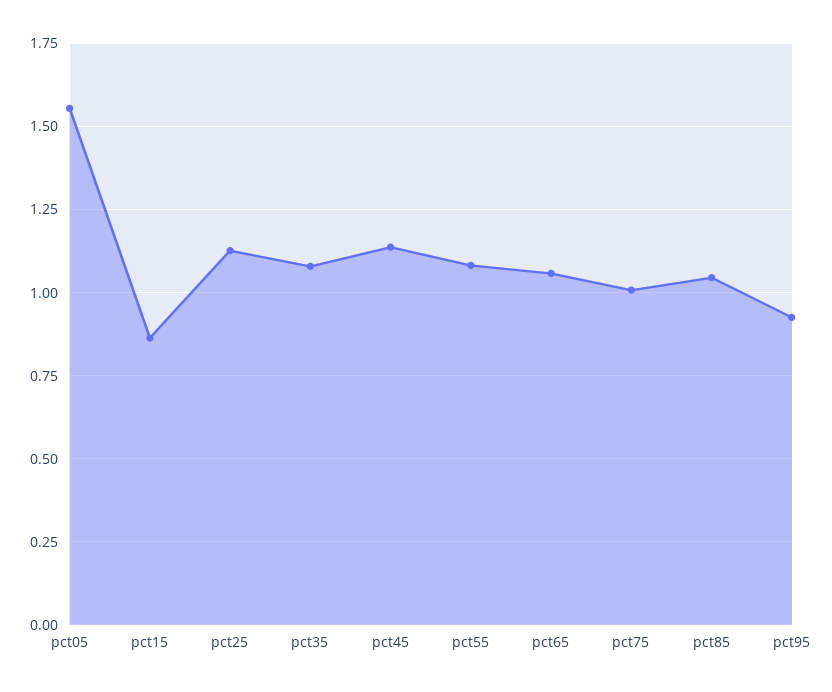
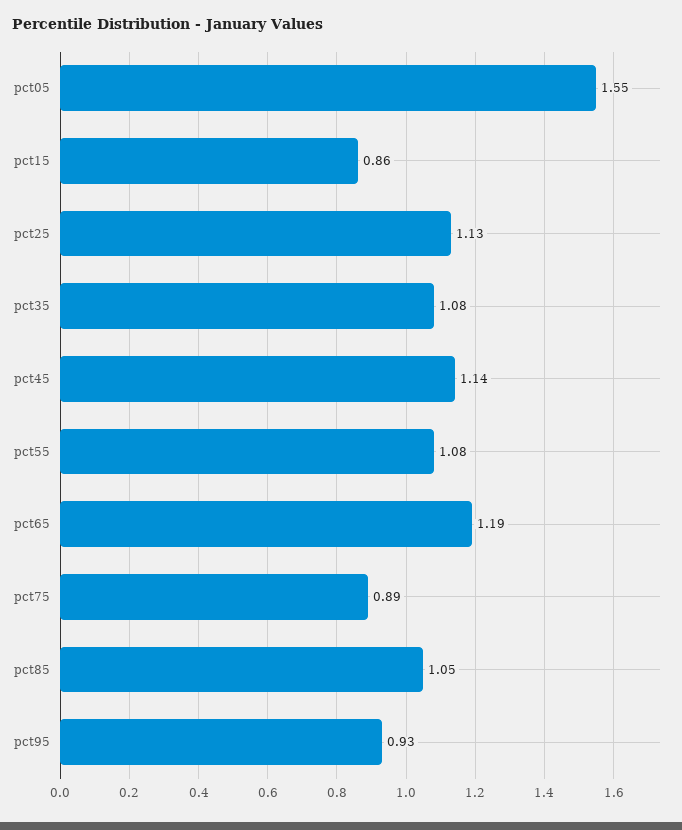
pct65: 1.05 -> 1.19
pct75: 1 -> 0.89

